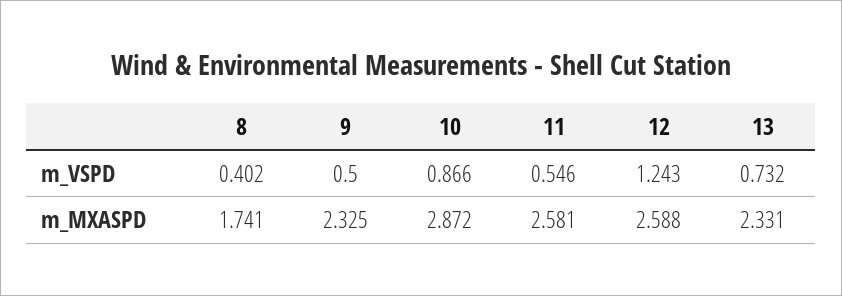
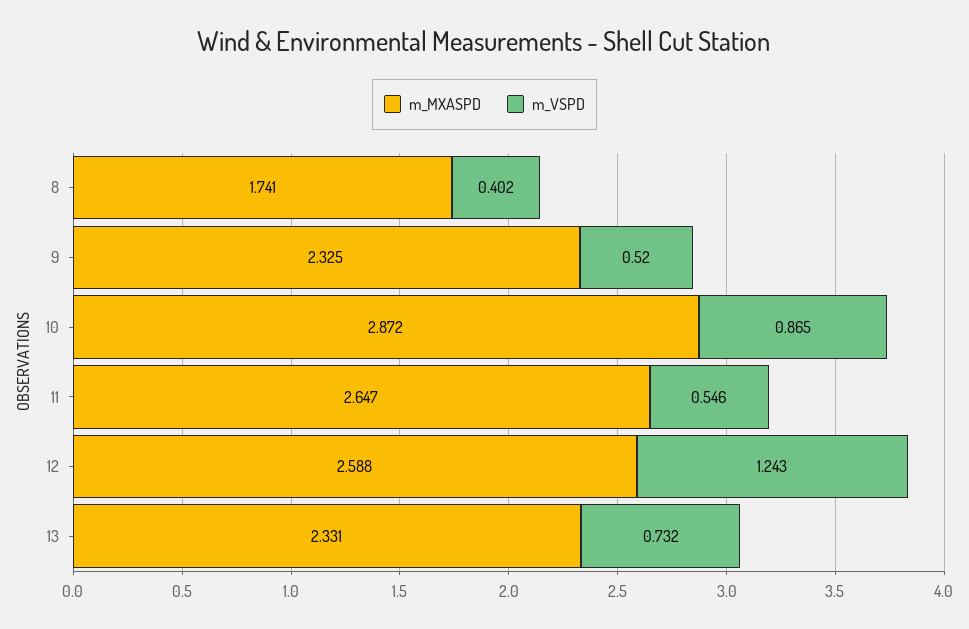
m_VSPD, 9: 0.5 -> 0.52
m_VSPD, 10: 0.866 -> 0.865
m_MXASPD, 11: 2.581 -> 2.647

